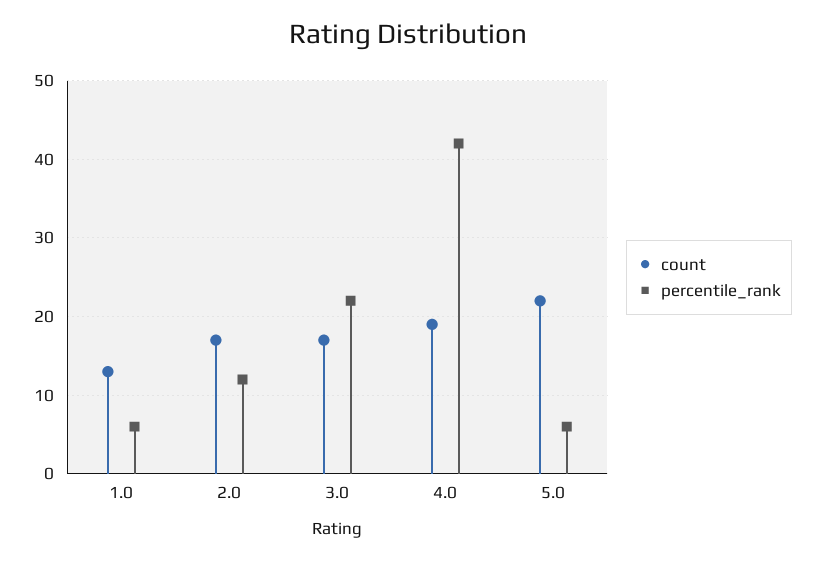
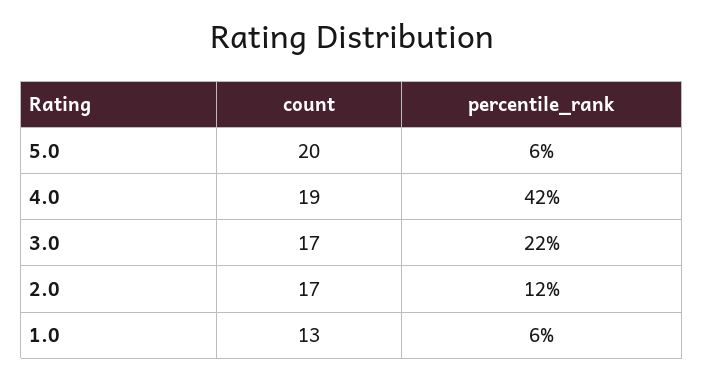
count, 5.0: 22 -> 20

